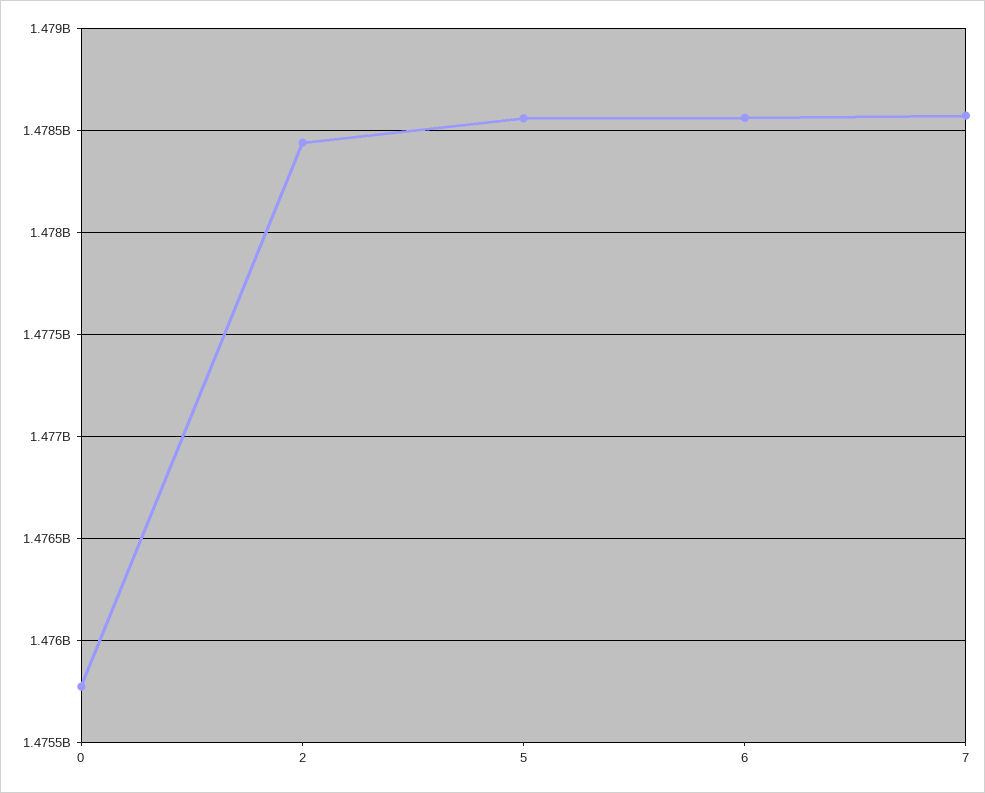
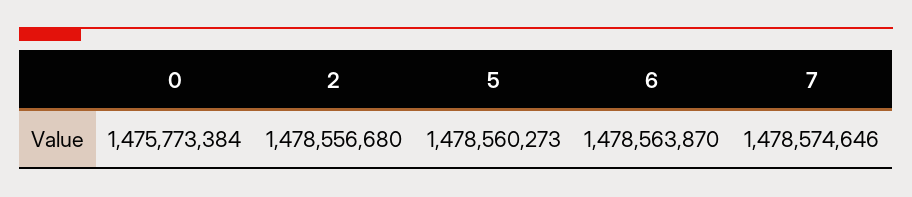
2: 1478450000 -> 1478556680

